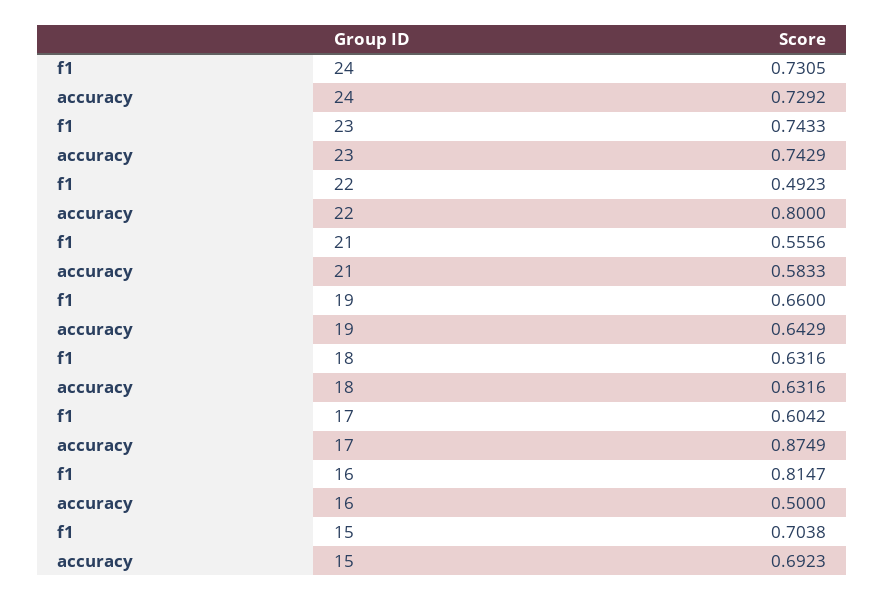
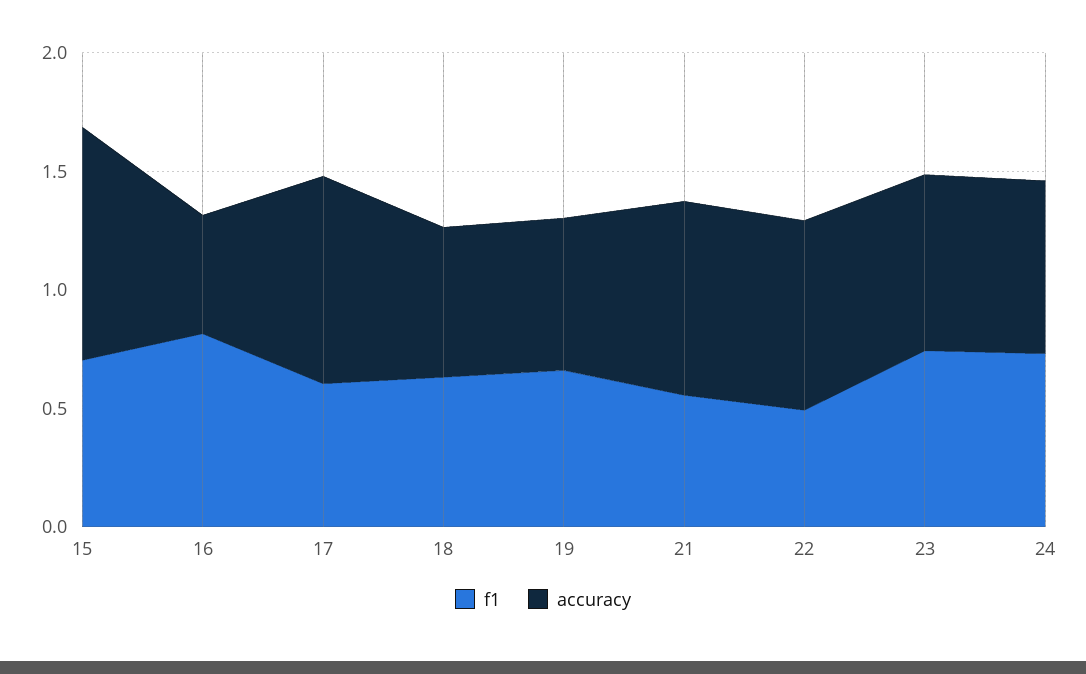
accuracy, 21: 0.5833 -> 0.8
accuracy, 15: 0.6923 -> 1

